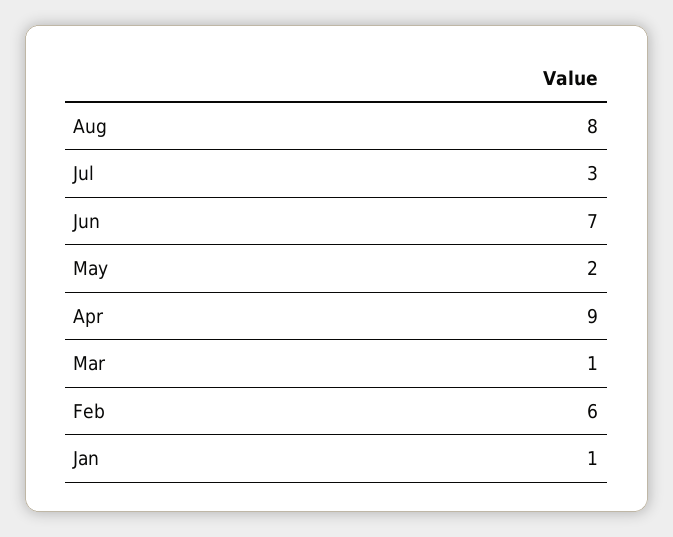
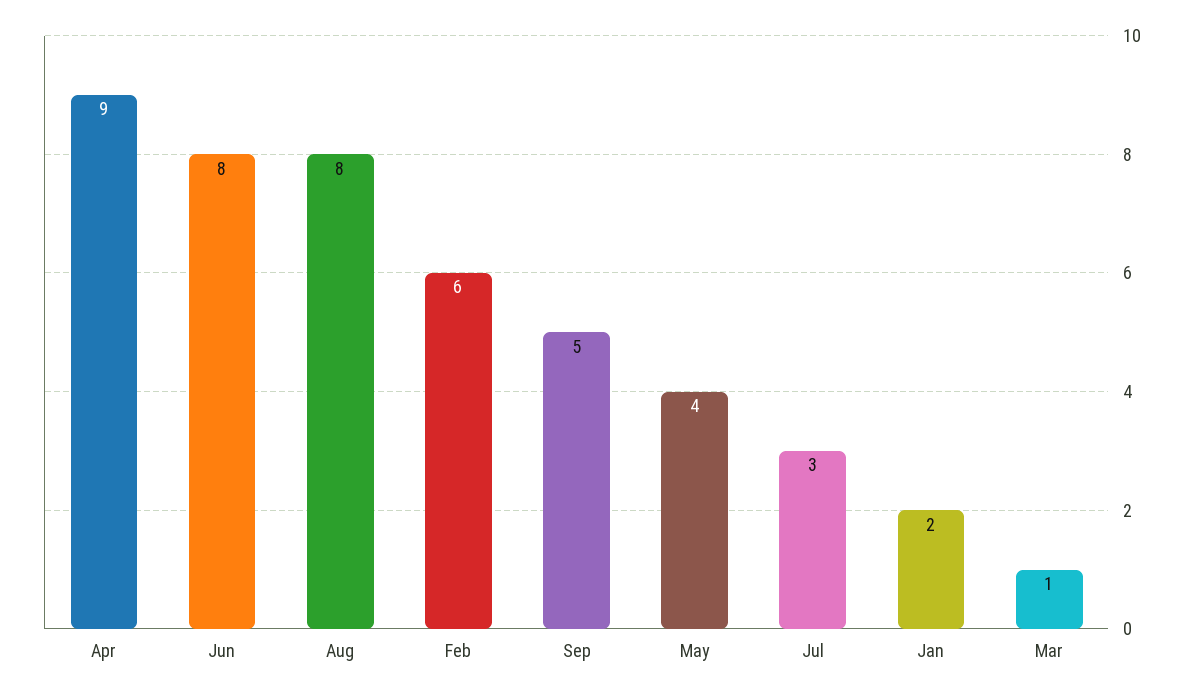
Jun: 7 -> 8
May: 2 -> 4
Jan: 1 -> 2
Sep: none -> 5

